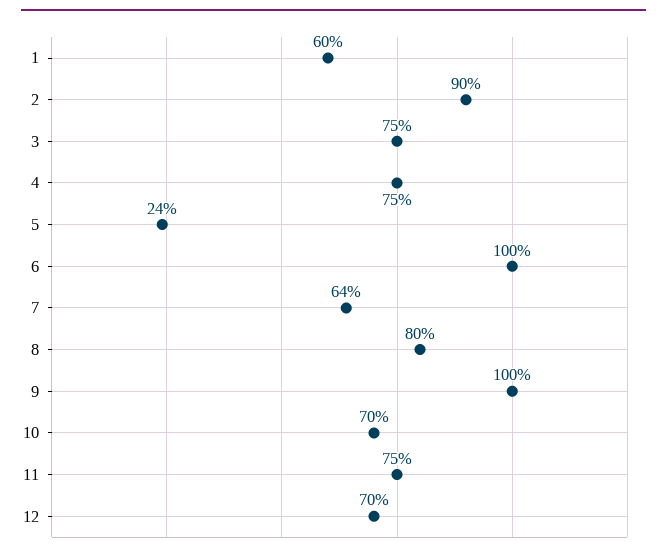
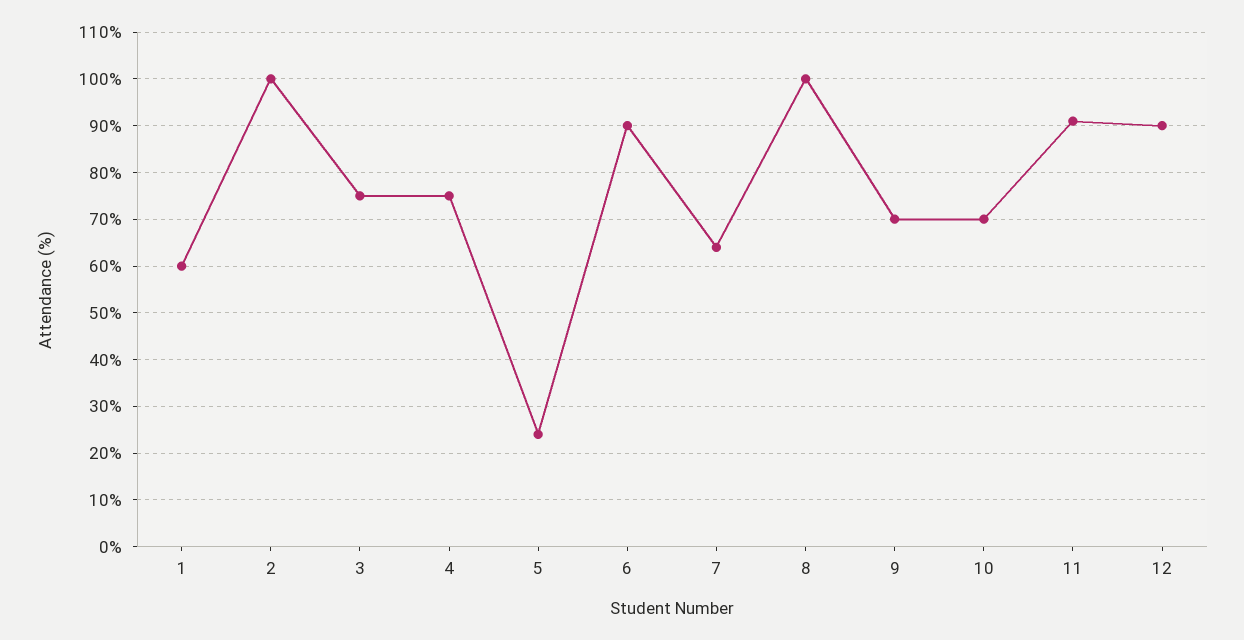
2: 90 -> 100
6: 100 -> 90
8: 80 -> 100
9: 100 -> 70
11: 75 -> 90
12: 70 -> 90

